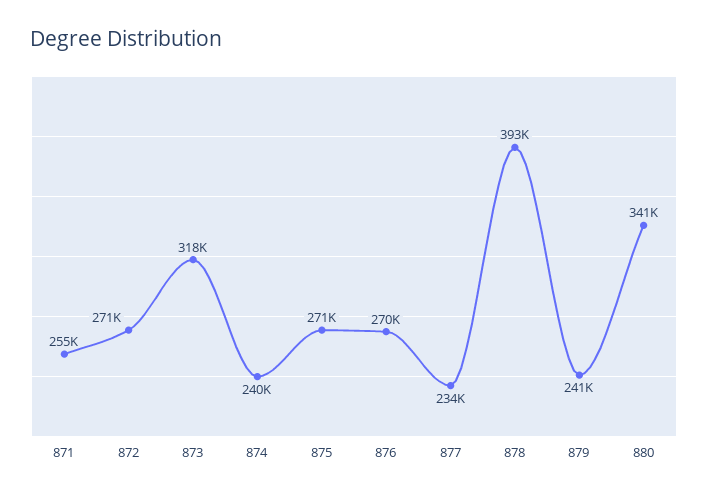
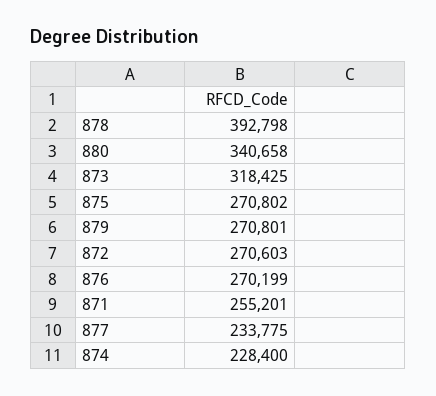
874: 240000 -> 228400
879: 241000 -> 270801

